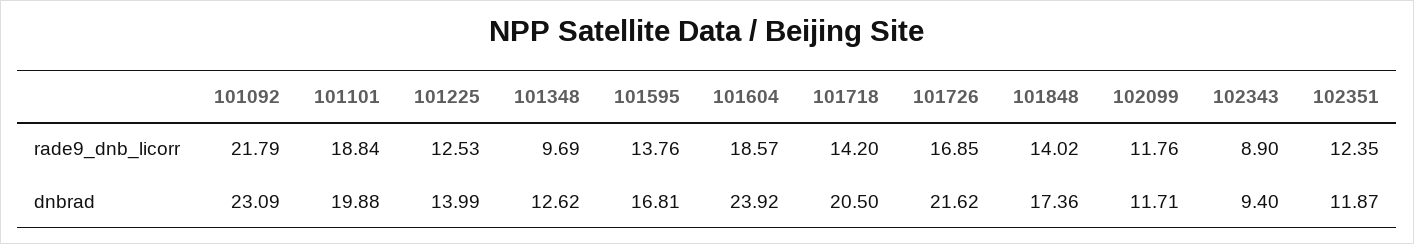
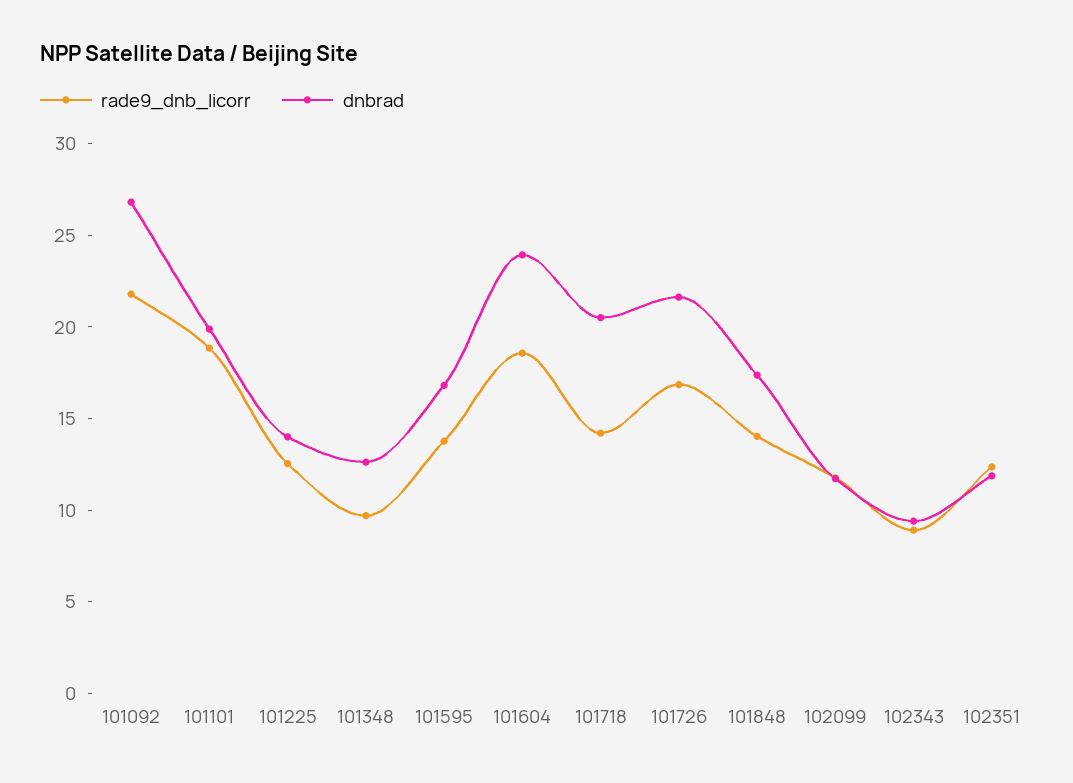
dnbrad, 101092: 23.09 -> 27

